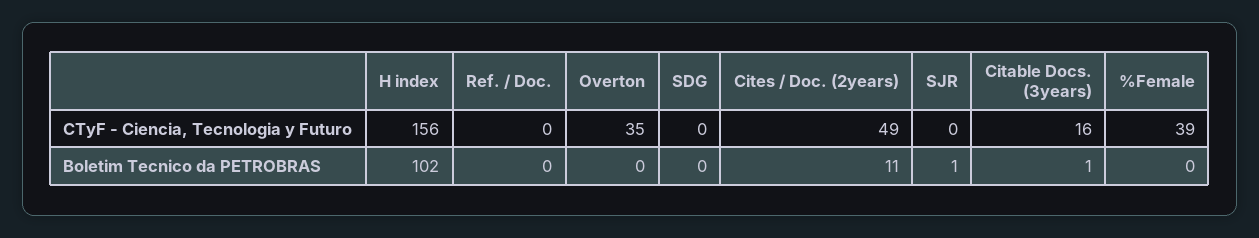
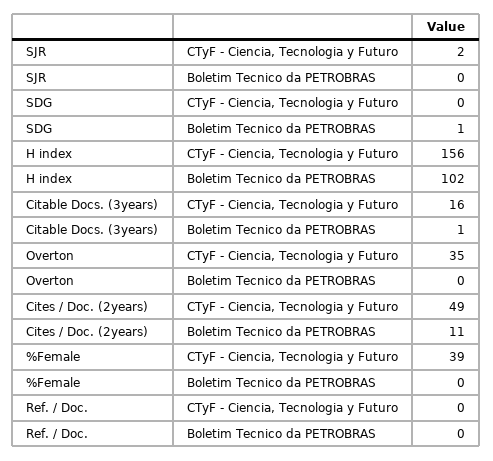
SJR, CTyF - Ciencia, Tecnologia y Futuro: 0 -> 2
SDG, Boletim Tecnico da PETROBRAS: 0 -> 1
SJR, Boletim Tecnico da PETROBRAS: 1 -> 0

